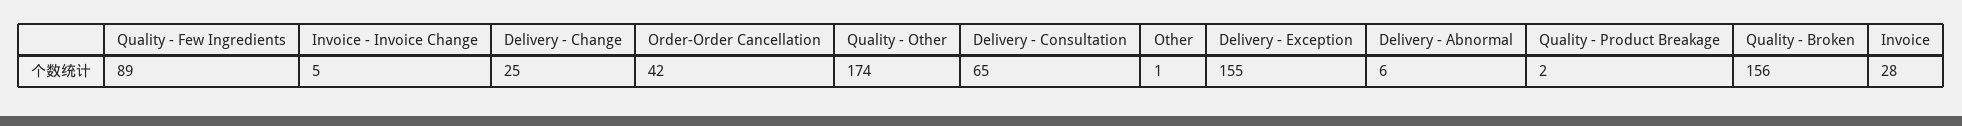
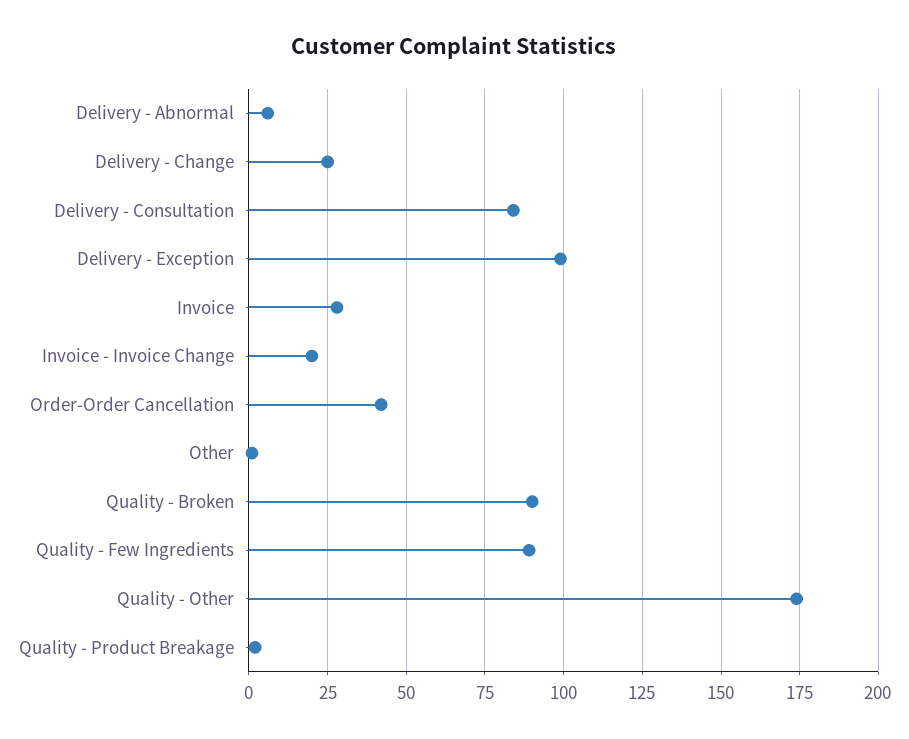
Invoice - Invoice Change: 5 -> 20
Delivery - Consultation: 65 -> 85
Delivery - Exception: 155 -> 100
Quality - Broken: 156 -> 90

